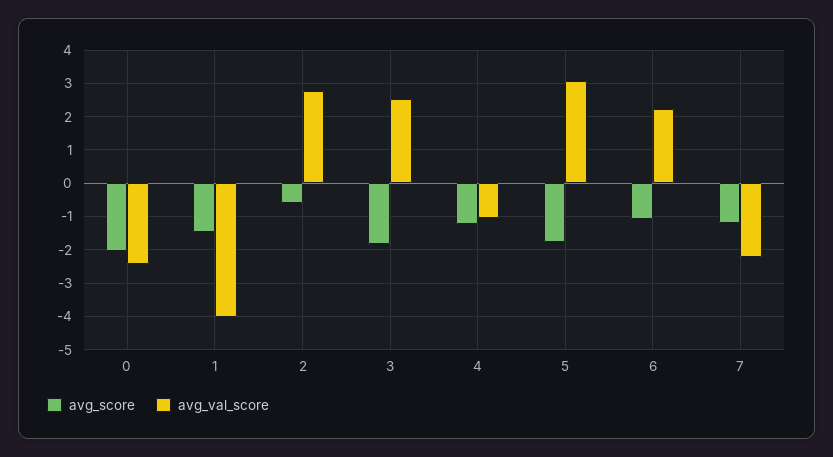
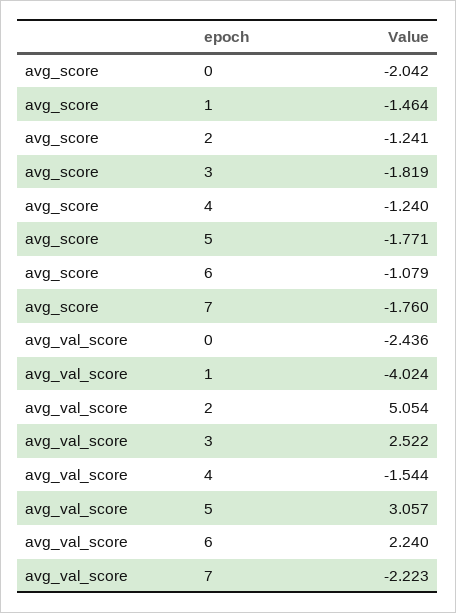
avg_score, 2: -0.6 -> -1.241
avg_val_score, 2: 2.8 -> 5.054
avg_val_score, 4: -1 -> -1.544
avg_score, 7: -1.2 -> -1.76

